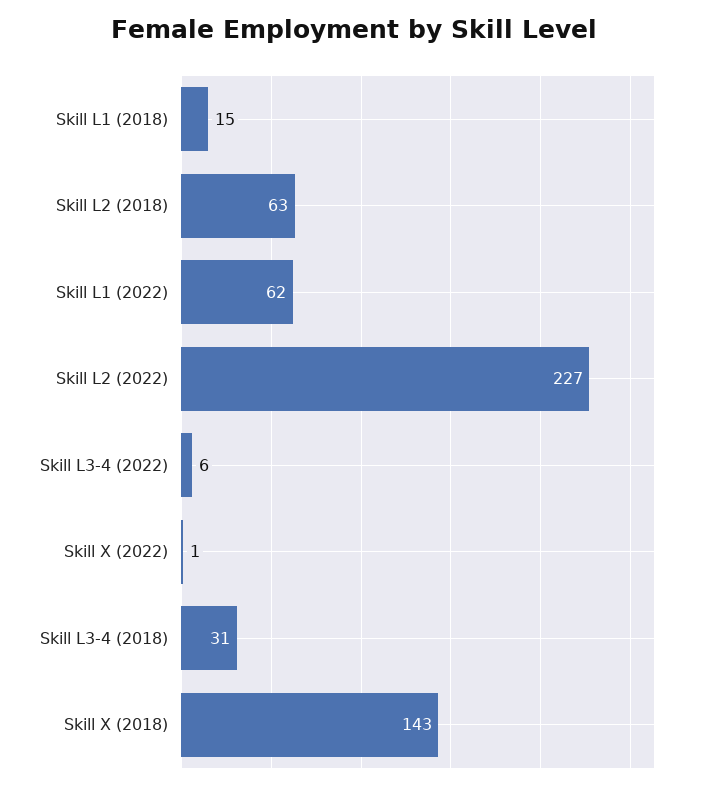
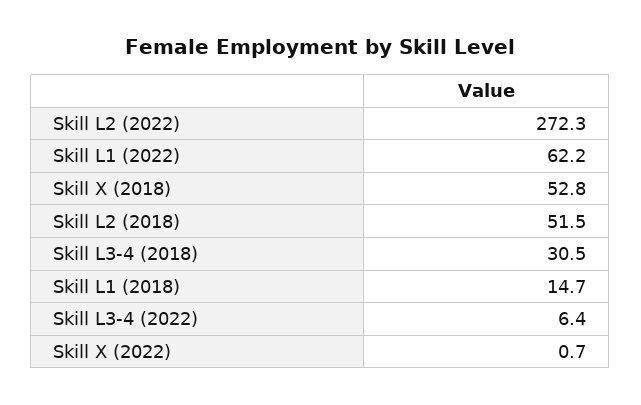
Skill L2 (2018): 63 -> 51.5
Skill L2 (2022): 227 -> 272.3
Skill X (2018): 143 -> 52.8

